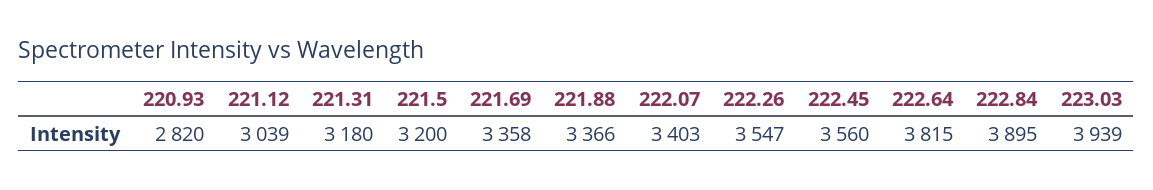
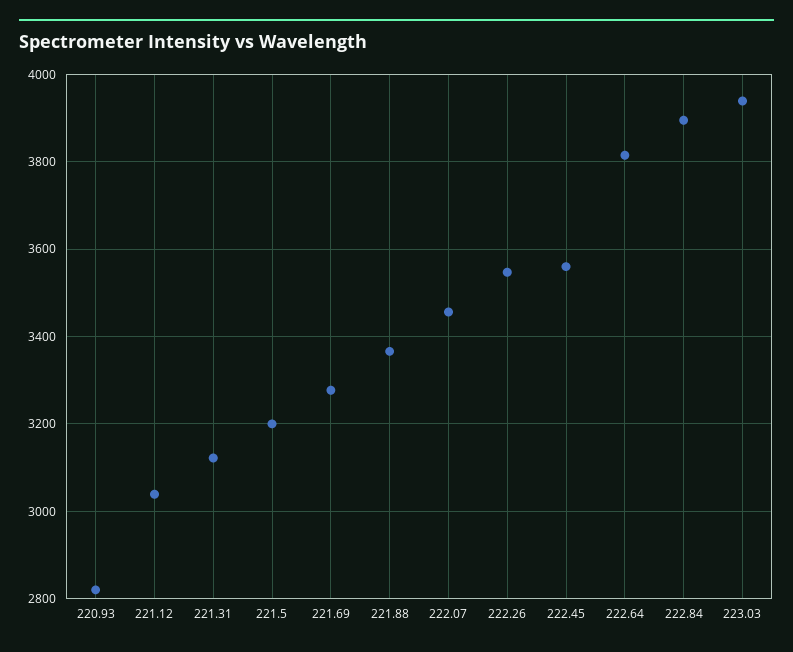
221.31: 3180 -> 3120
221.69: 3358 -> 3280
222.07: 3403 -> 3460

